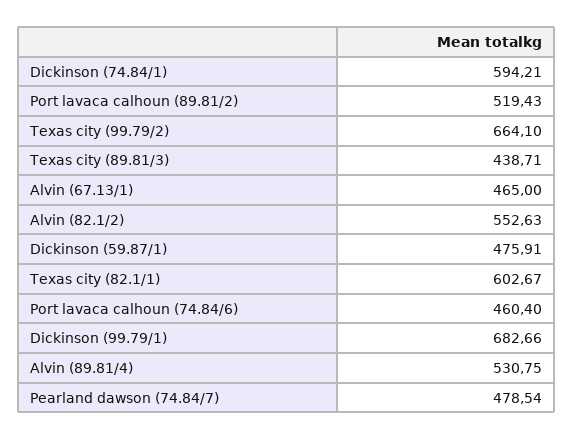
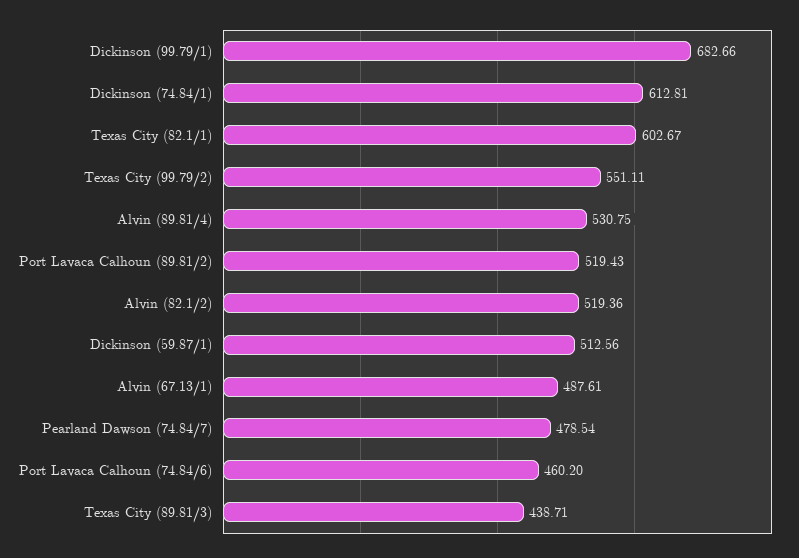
Dickinson (74.84/1): 594.21 -> 612.81
Texas city (99.79/2): 664.1 -> 551.11
Alvin (67.13/1): 465 -> 487.61
Alvin (82.1/2): 552.63 -> 519.36
Dickinson (59.87/1): 475.91 -> 512.56
Port lavaca calhoun (74.84/6): 460.4 -> 460.2

